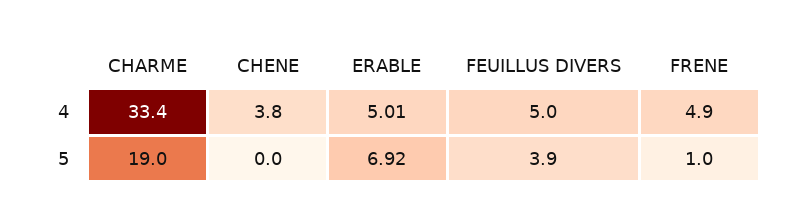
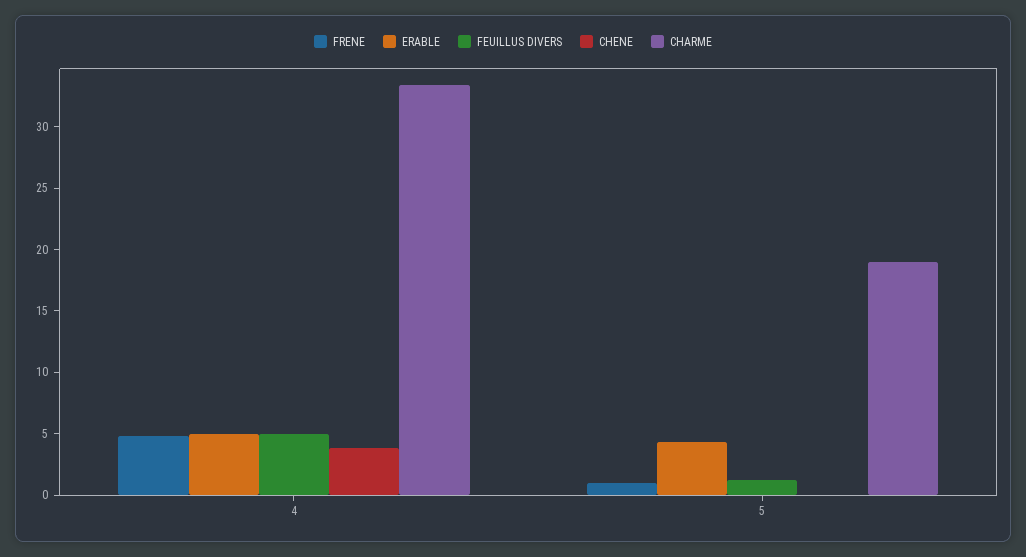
ERABLE, 5: 6.92 -> 4
FEUILLUS DIVERS, 5: 3.9 -> 1

